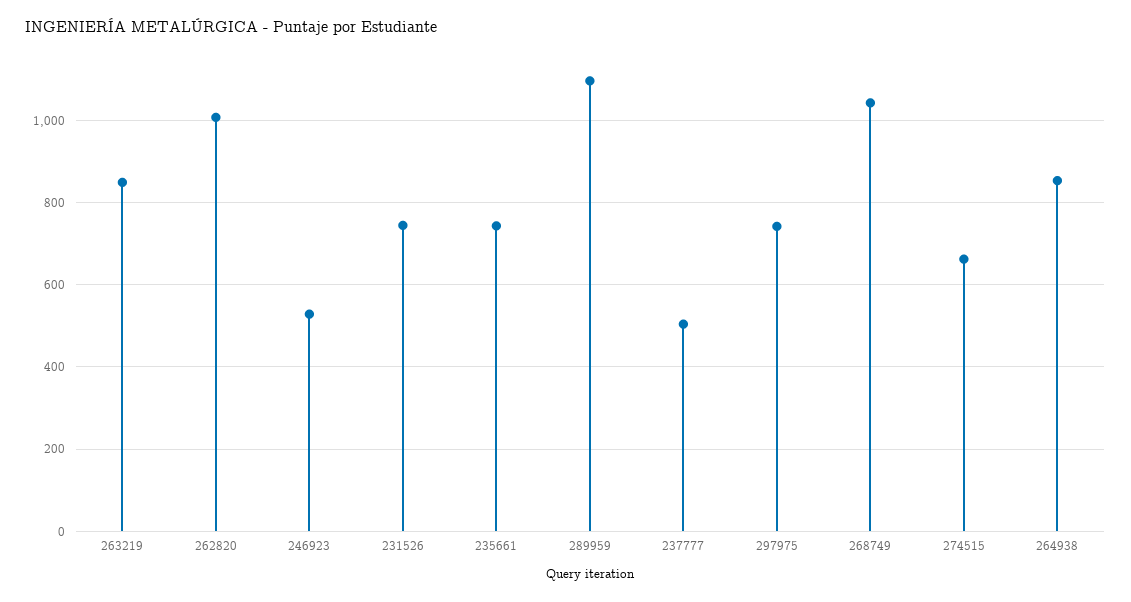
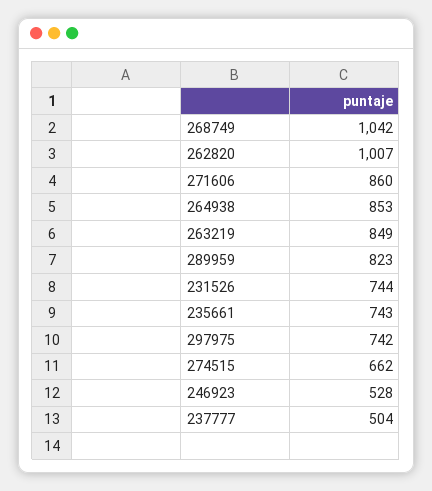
289959: 1100 -> 823
271606: none -> 860

